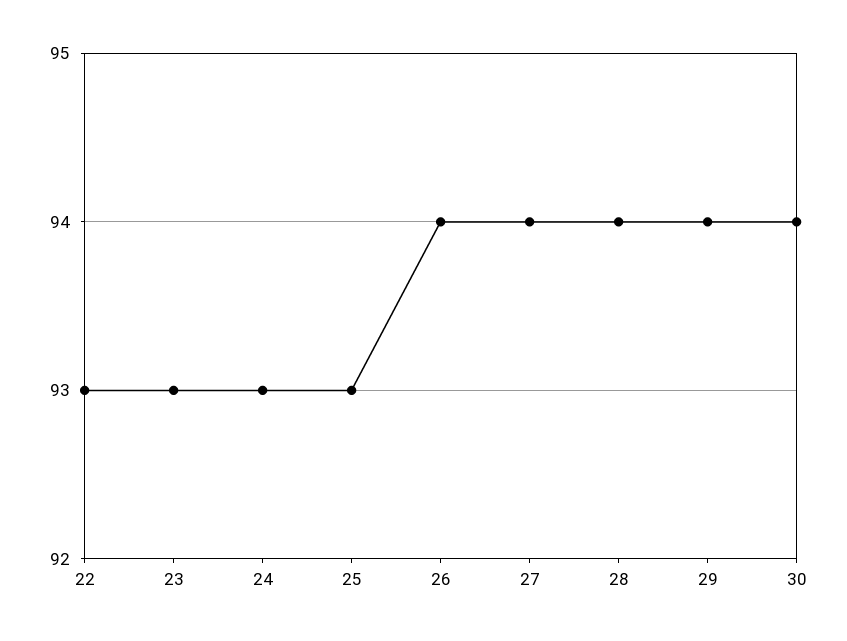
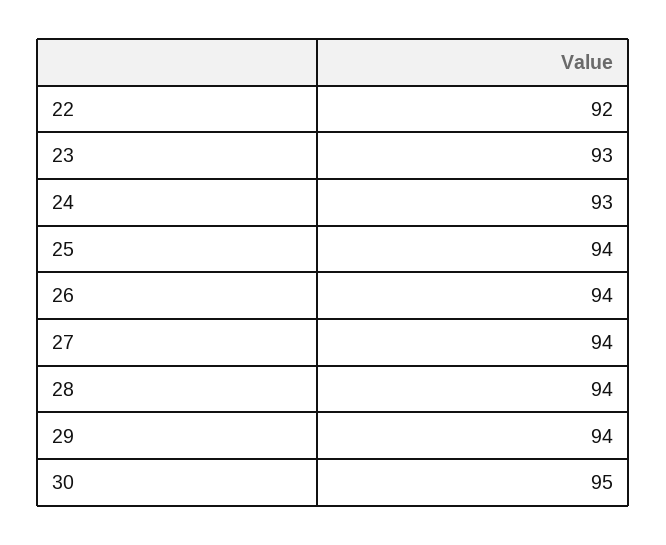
22: 93 -> 92
25: 93 -> 94
30: 94 -> 95

